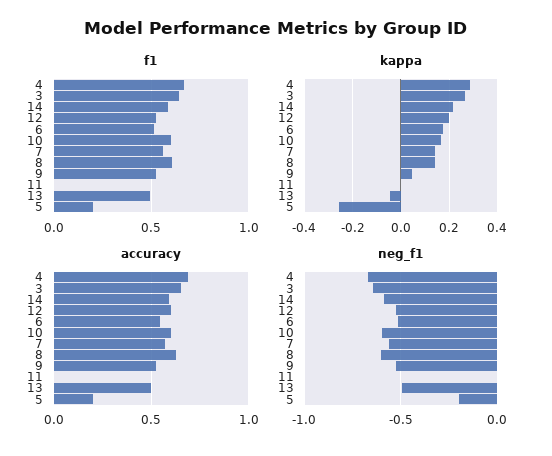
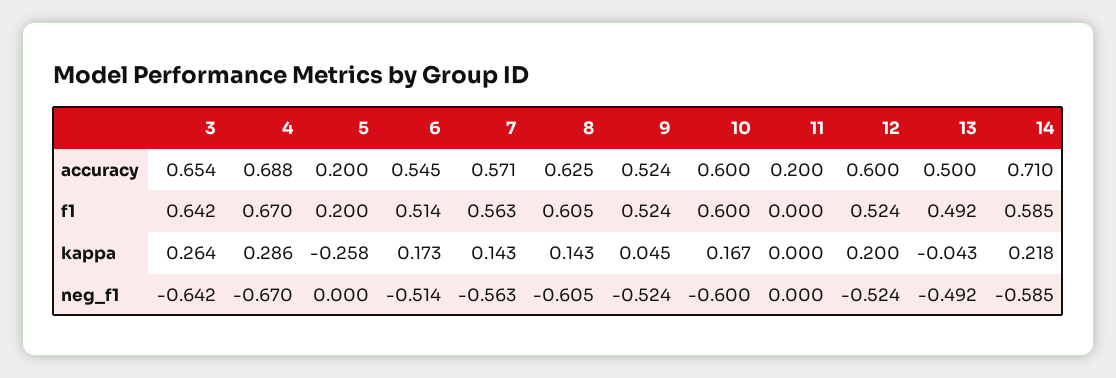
accuracy, 14: 0.6 -> 0.71
accuracy, 11: 0 -> 0.2
neg_f1, 5: -0.2 -> 0

